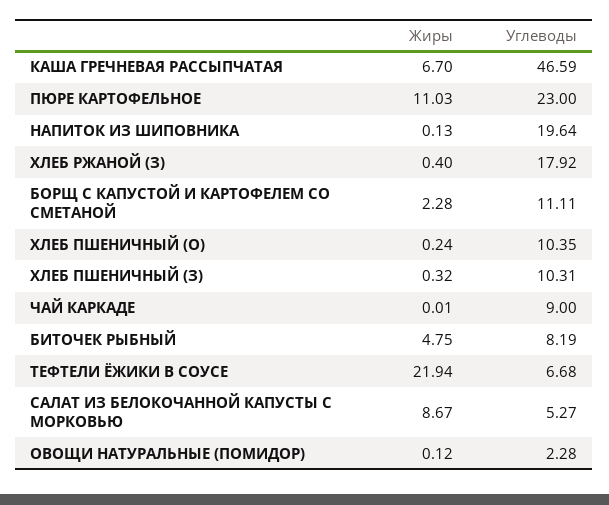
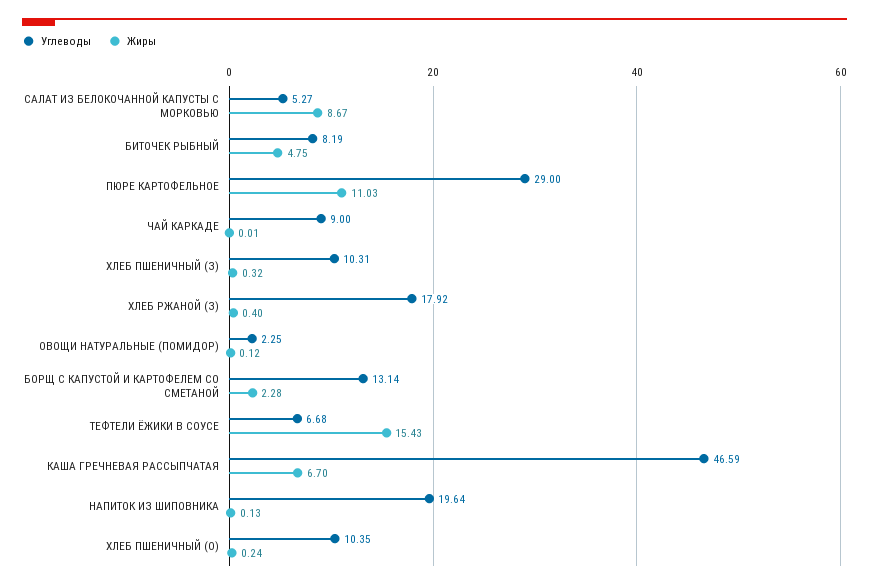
Углеводы, ПЮРЕ КАРТОФЕЛЬНОЕ: 23 -> 29
Углеводы, БОРЩ С КАПУСТОЙ И КАРТОФЕЛЕМ СО СМЕТАНОЙ: 11.11 -> 13.14
Жиры, ТЕФТЕЛИ ЁЖИКИ В СОУСЕ: 21.94 -> 15.43
Углеводы, ОВОЩИ НАТУРАЛЬНЫЕ (ПОМИДОР): 2.28 -> 2.25

